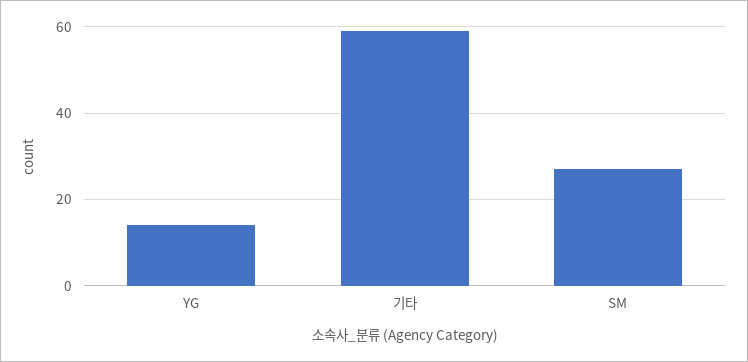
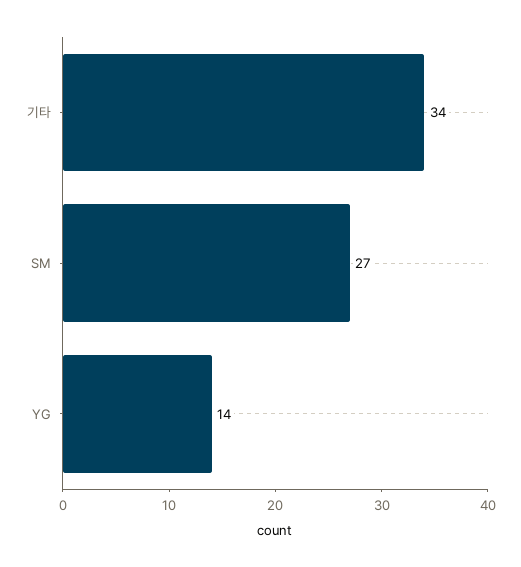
기타: 60 -> 34

